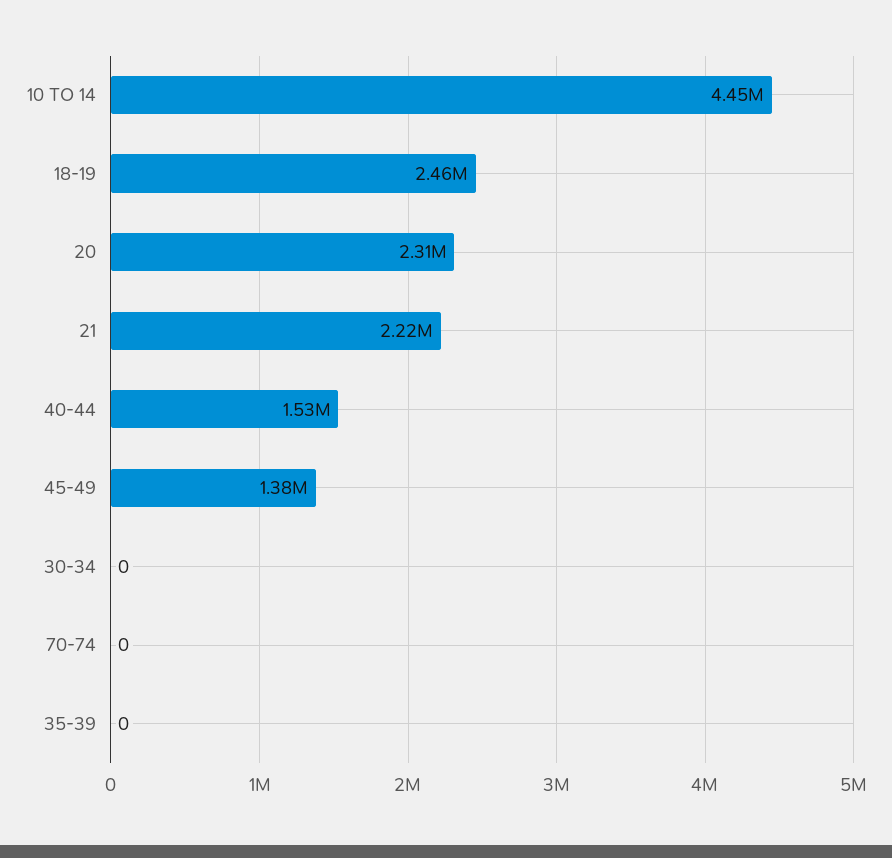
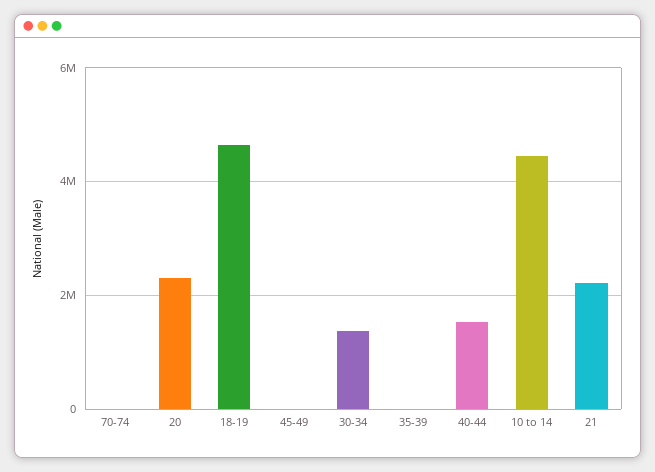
18-19: 2460000 -> 4600000
45-49: 1380000 -> 0
30-34: 0 -> 1400000

